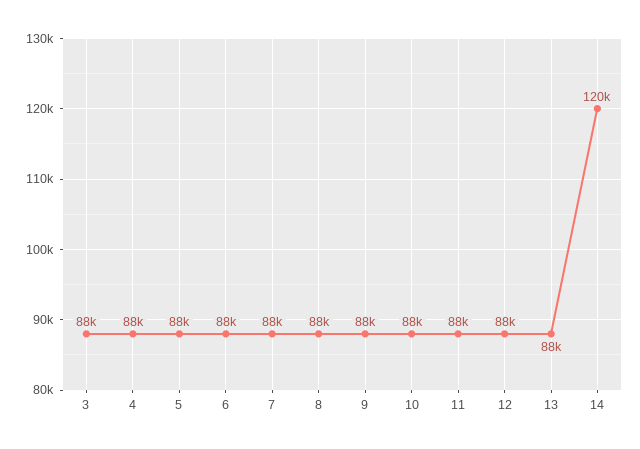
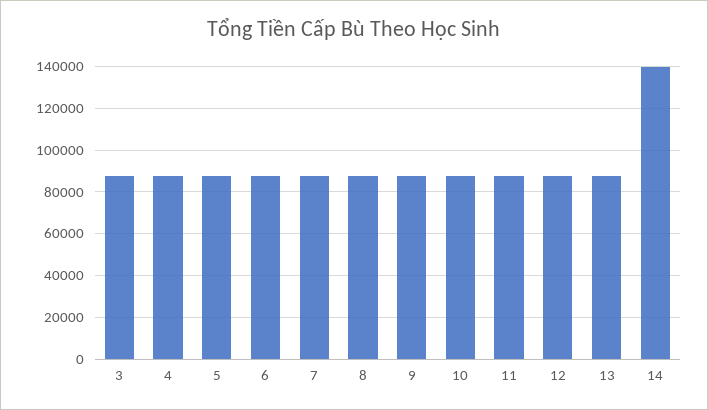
14: 120000 -> 140000

